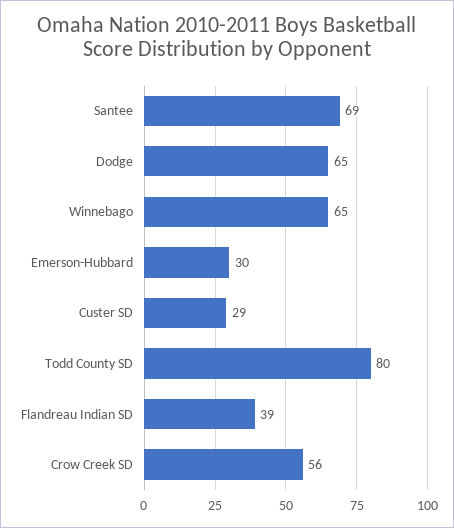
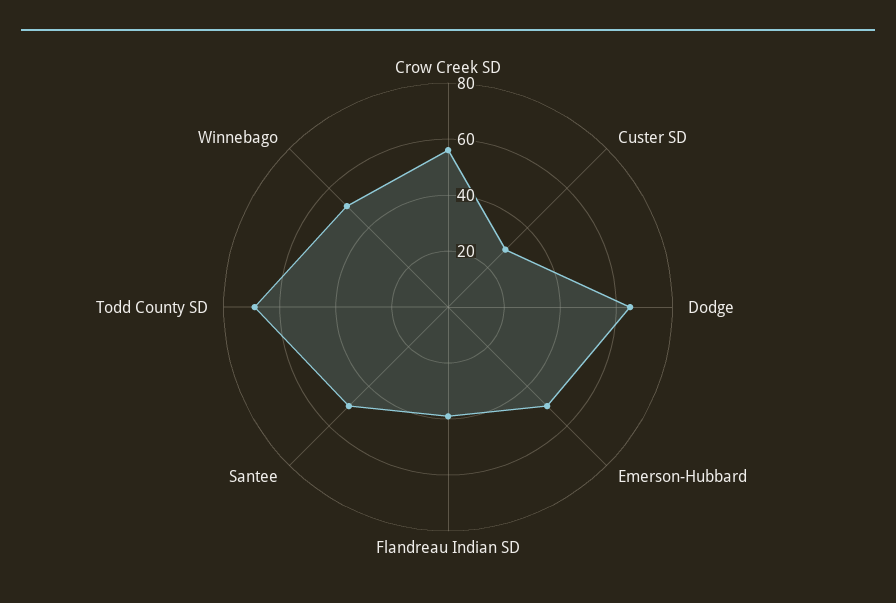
Santee: 69 -> 50
Winnebago: 65 -> 50
Emerson-Hubbard: 30 -> 50
Todd County SD: 80 -> 70

